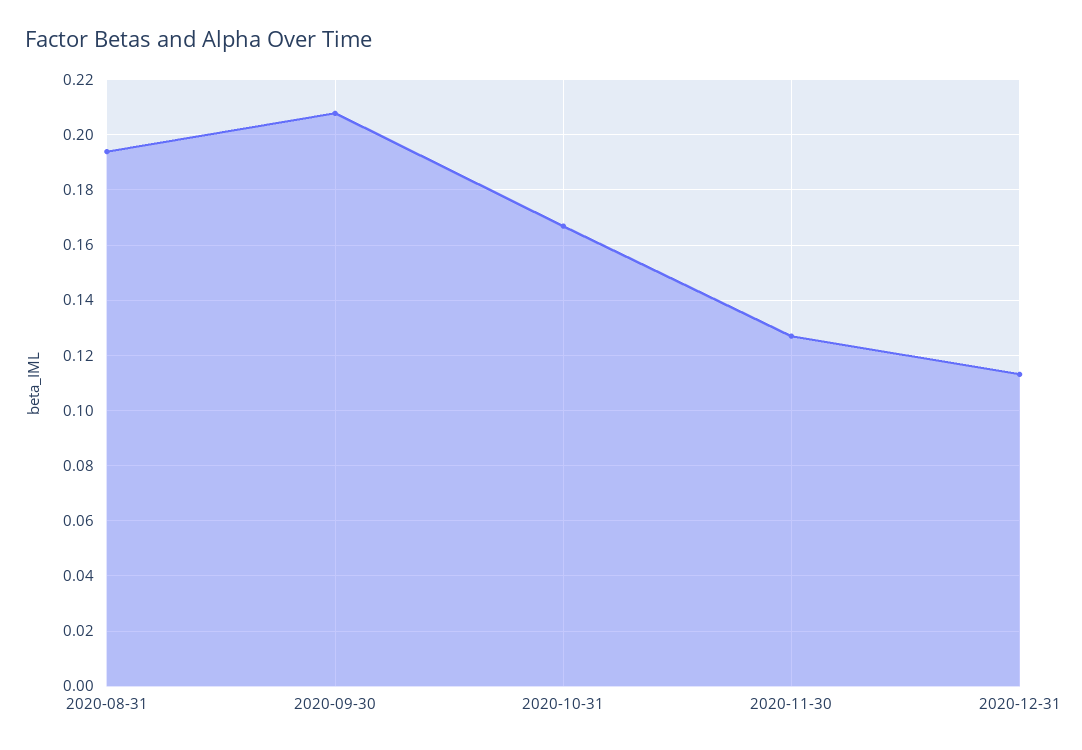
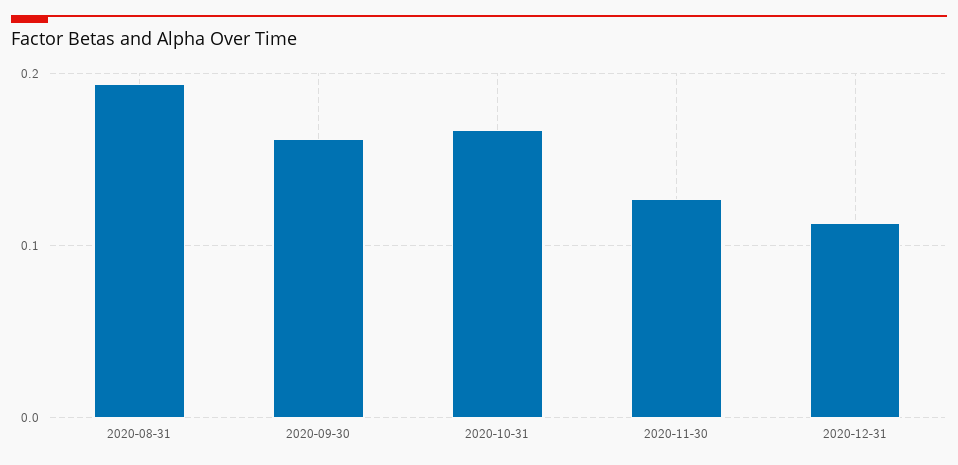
2020-09-30: 0.2075 -> 0.16

